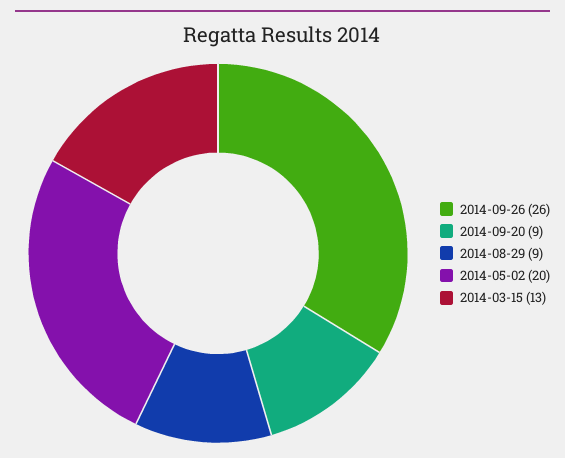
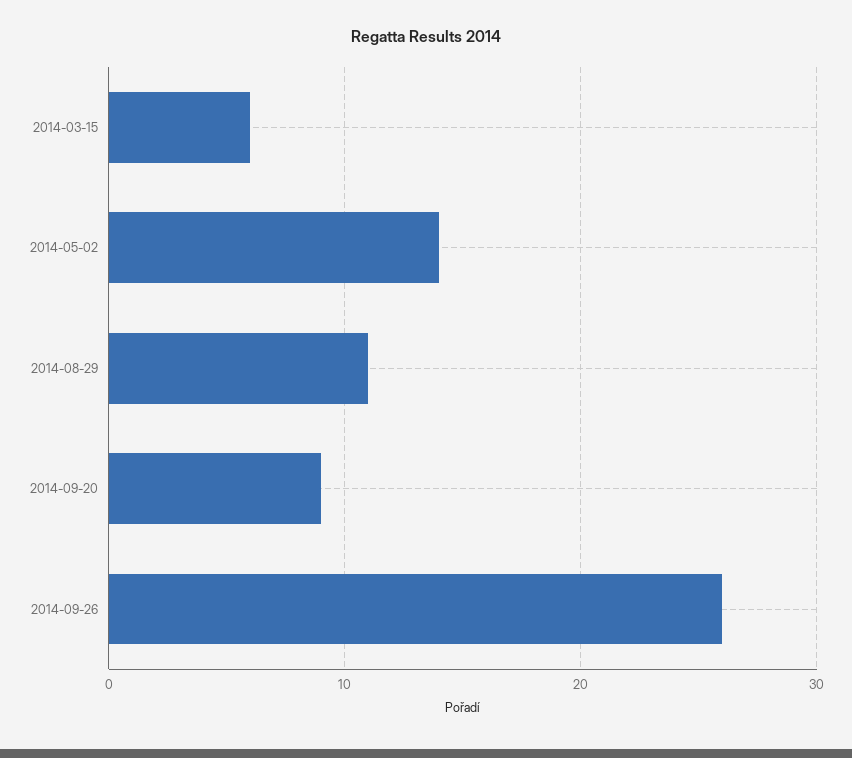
2014-08-29: 9 -> 11
2014-05-02: 20 -> 14
2014-03-15: 13 -> 6

